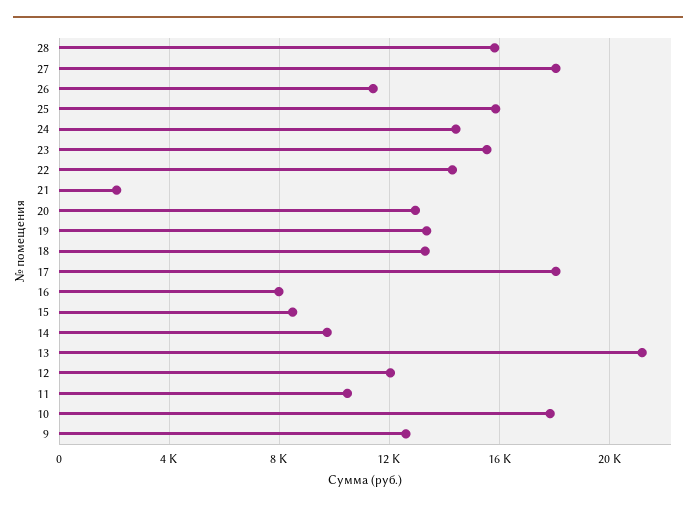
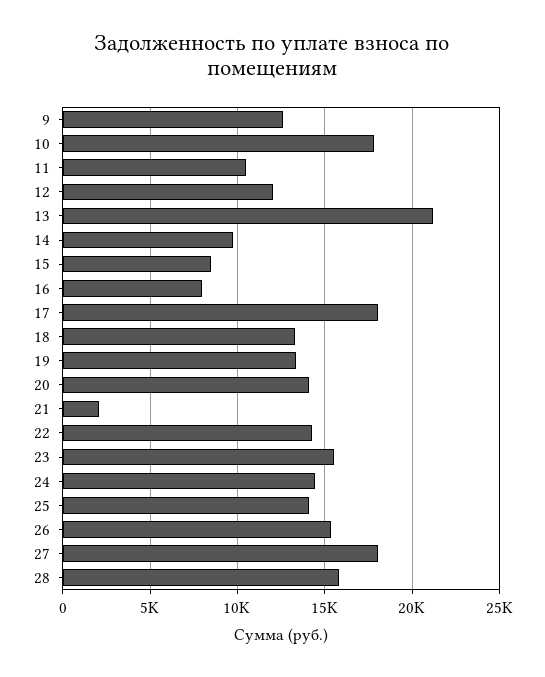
26: 11500 -> 15500
25: 16000 -> 14000
20: 13000 -> 14000

